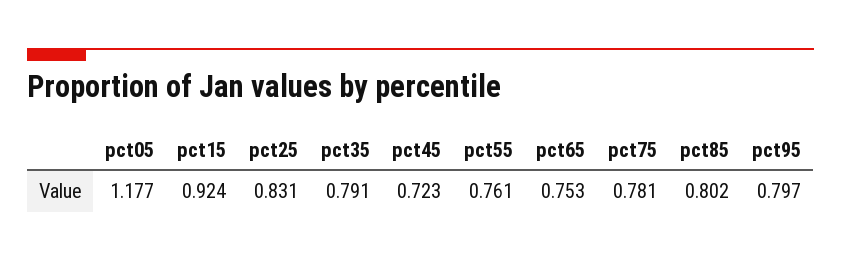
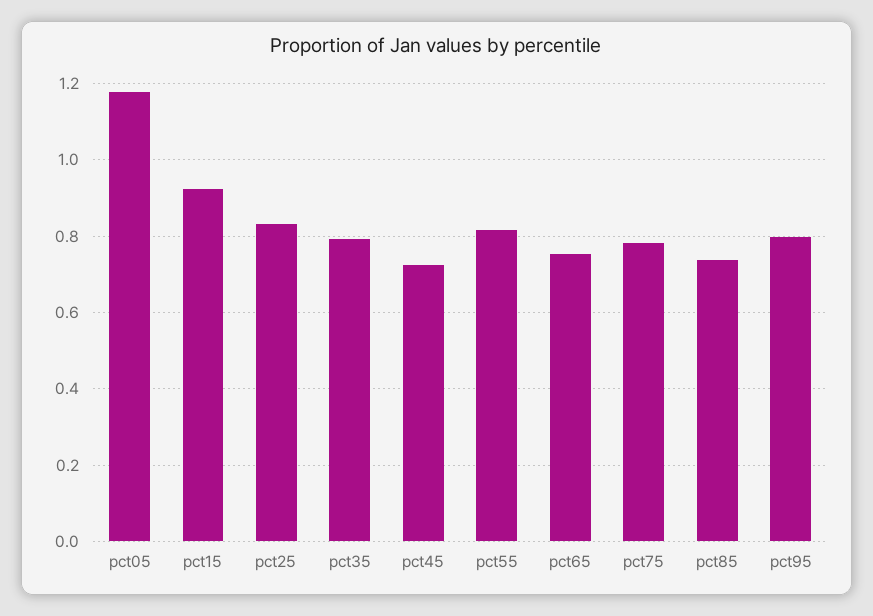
pct55: 0.761 -> 0.82
pct85: 0.802 -> 0.74

